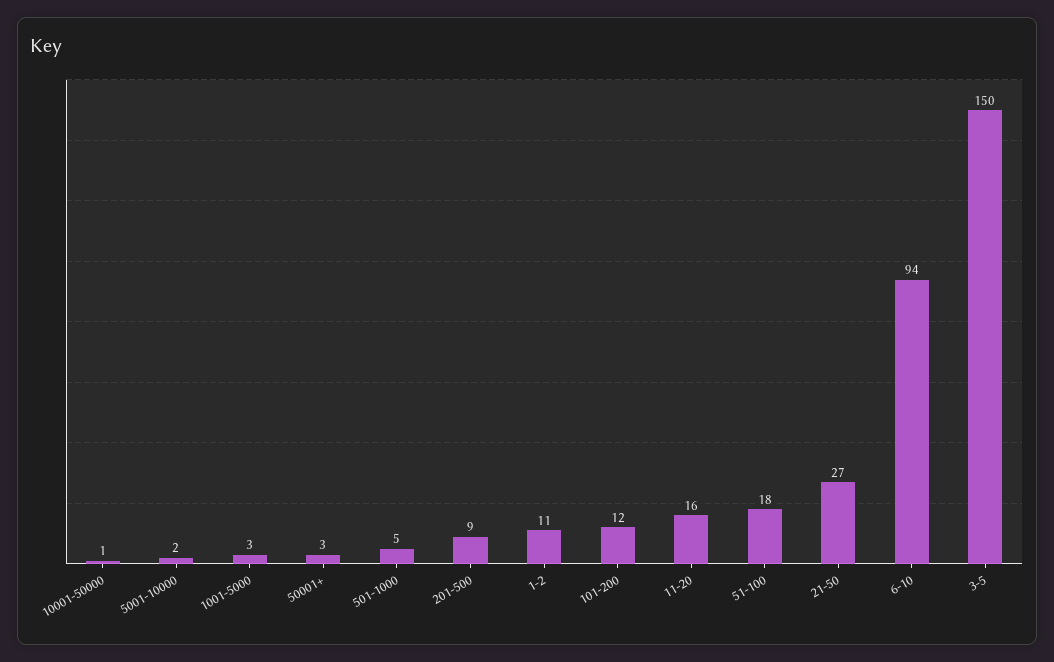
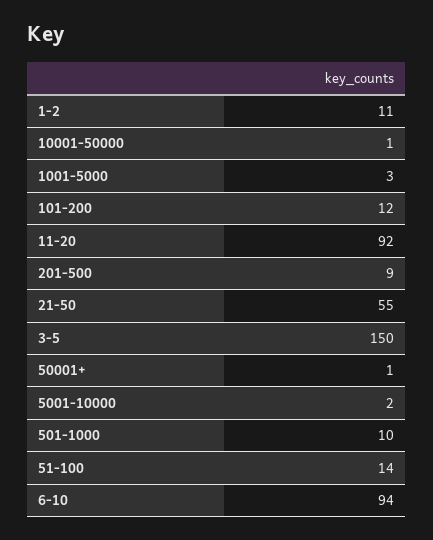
50001+: 3 -> 1
501-1000: 5 -> 10
11-20: 16 -> 92
51-100: 18 -> 14
21-50: 27 -> 55

